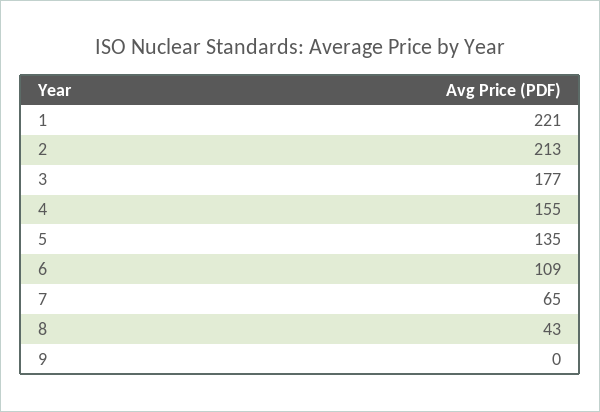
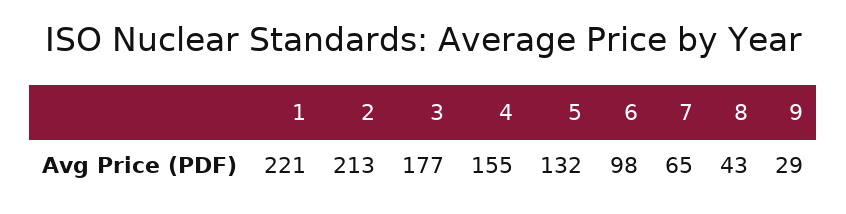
5: 135 -> 132
6: 109 -> 98
9: 0 -> 29

